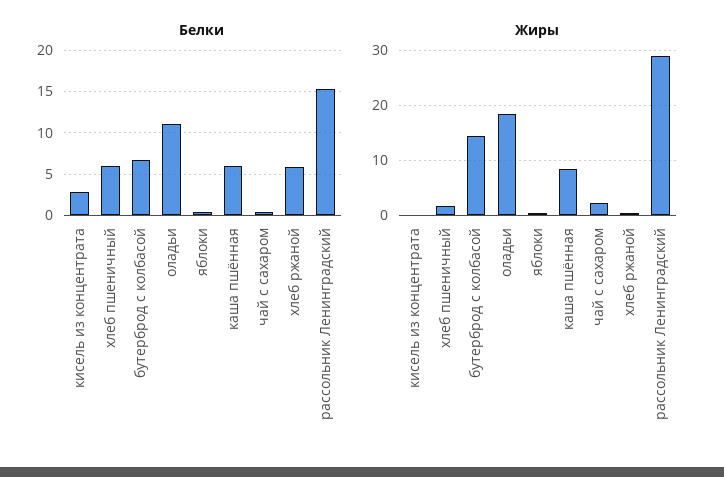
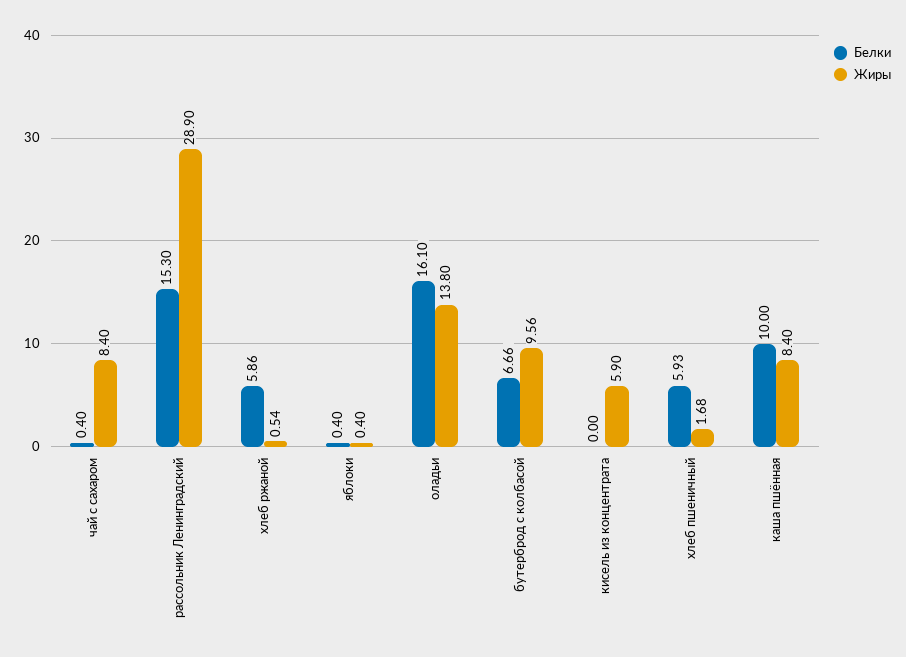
Белки, кисель из концентрата: 3 -> 0
Белки, оладьи: 11 -> 16.1
Белки, каша пшённая: 6 -> 10
Жиры, кисель из концентрата: 0 -> 5.9
Жиры, бутерброд с колбасой: 14 -> 9.56
Жиры, оладьи: 18 -> 13.8
Жиры, чай с сахаром: 2 -> 8.4

